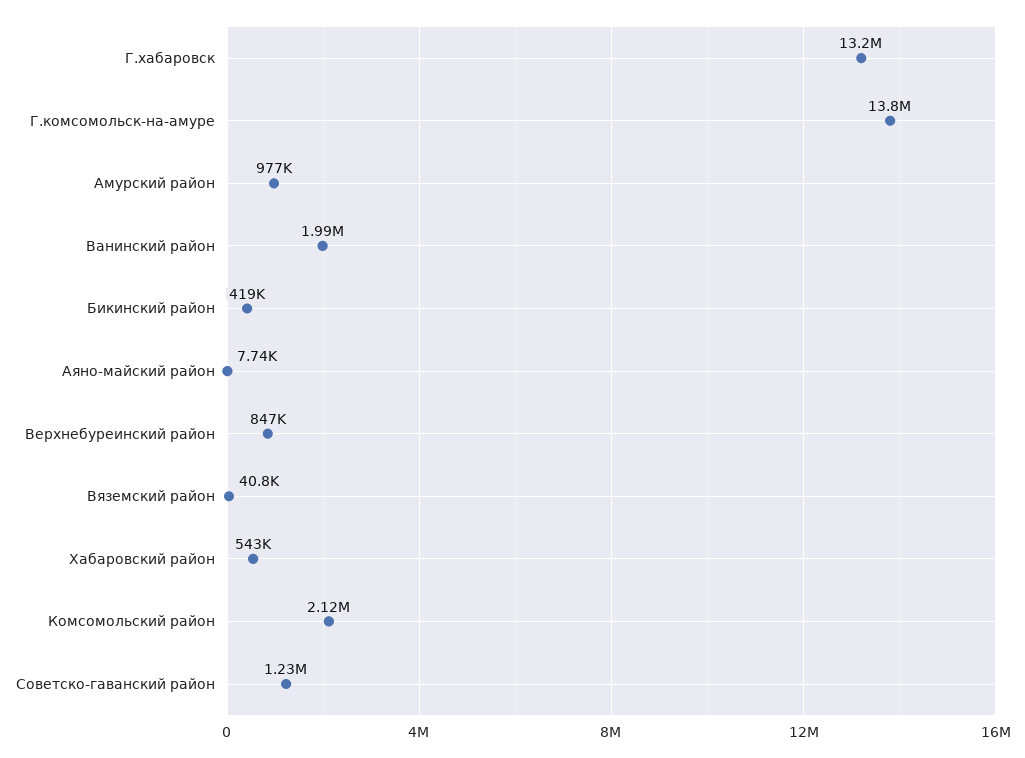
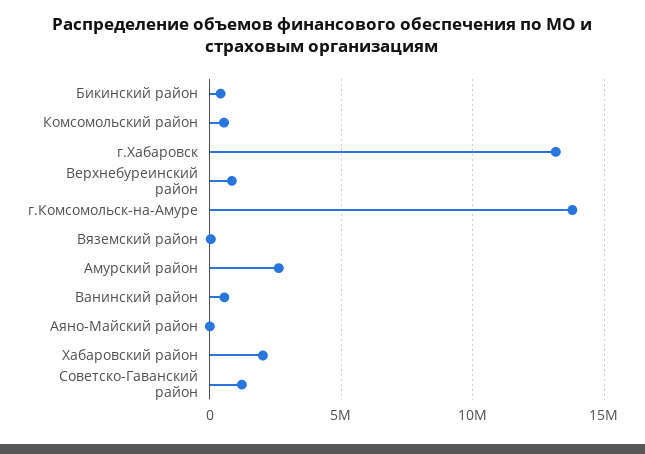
Амурский район: 977000 -> 2500000
Ванинский район: 1990000 -> 500000
Хабаровский район: 543000 -> 2000000
Комсомольский район: 2120000 -> 500000

